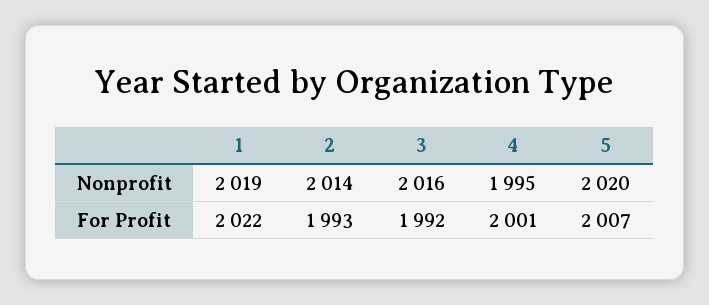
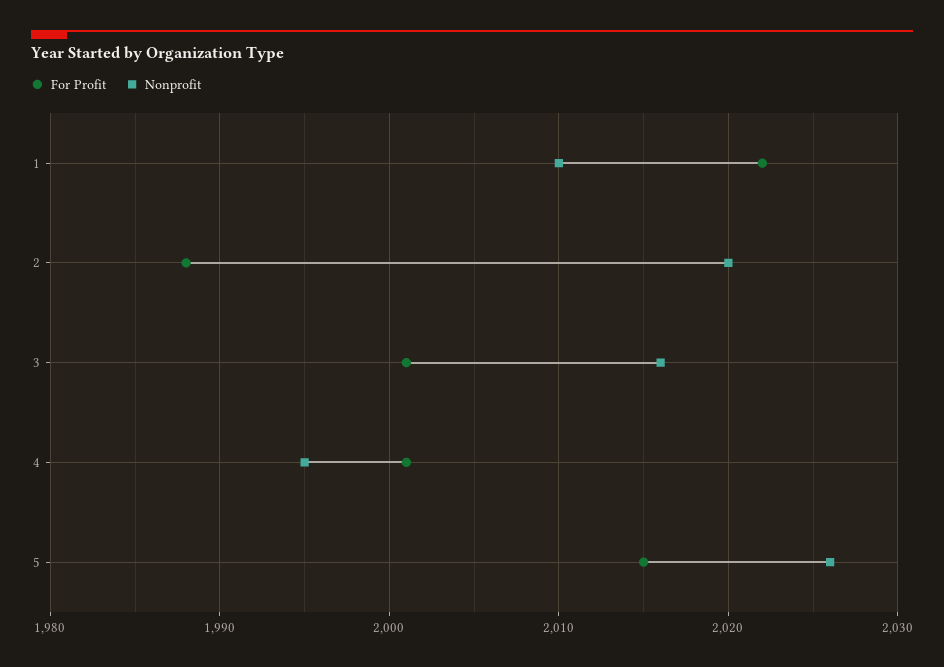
Nonprofit, 1: 2019 -> 2010
Nonprofit, 2: 2014 -> 2020
Nonprofit, 5: 2020 -> 2026
For Profit, 2: 1993 -> 1988
For Profit, 3: 1992 -> 2001
For Profit, 5: 2007 -> 2015

